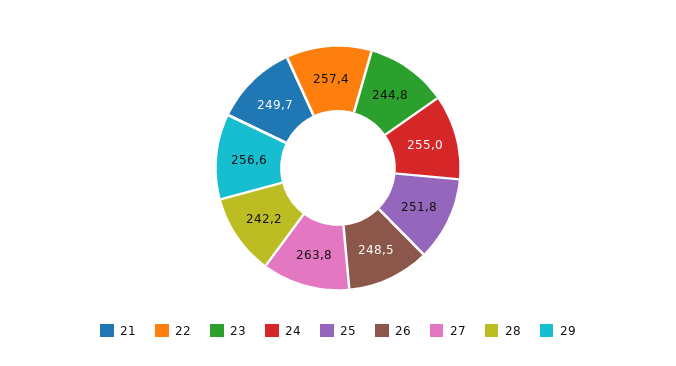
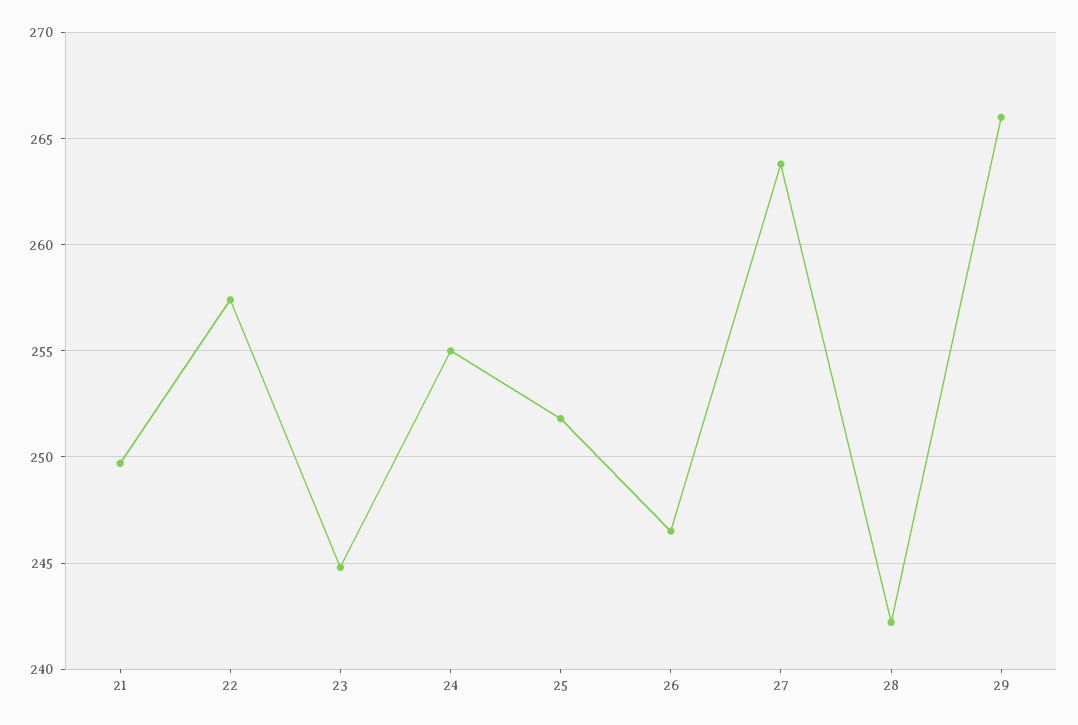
26: 248.5 -> 246.5
29: 256.6 -> 266

